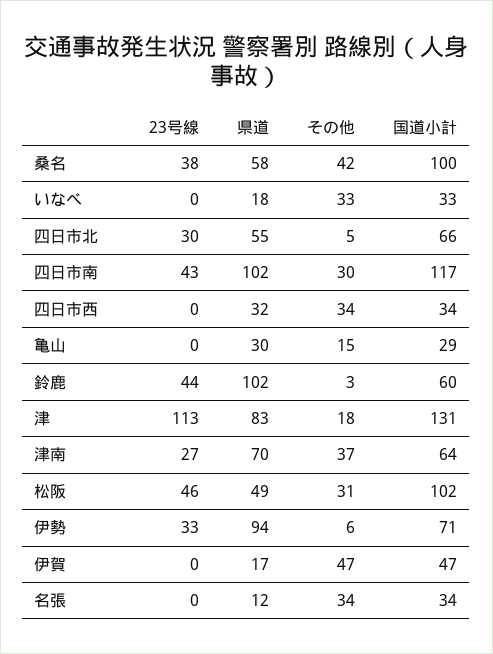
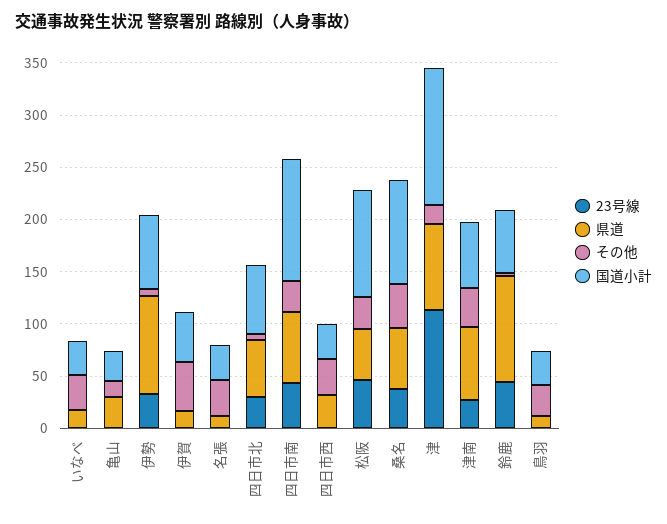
県道, 四日市南: 102 -> 70
23号線, 鳥羽: none -> 0
県道, 鳥羽: none -> 10
その他, 鳥羽: none -> 30
国道小計, 鳥羽: none -> 30

